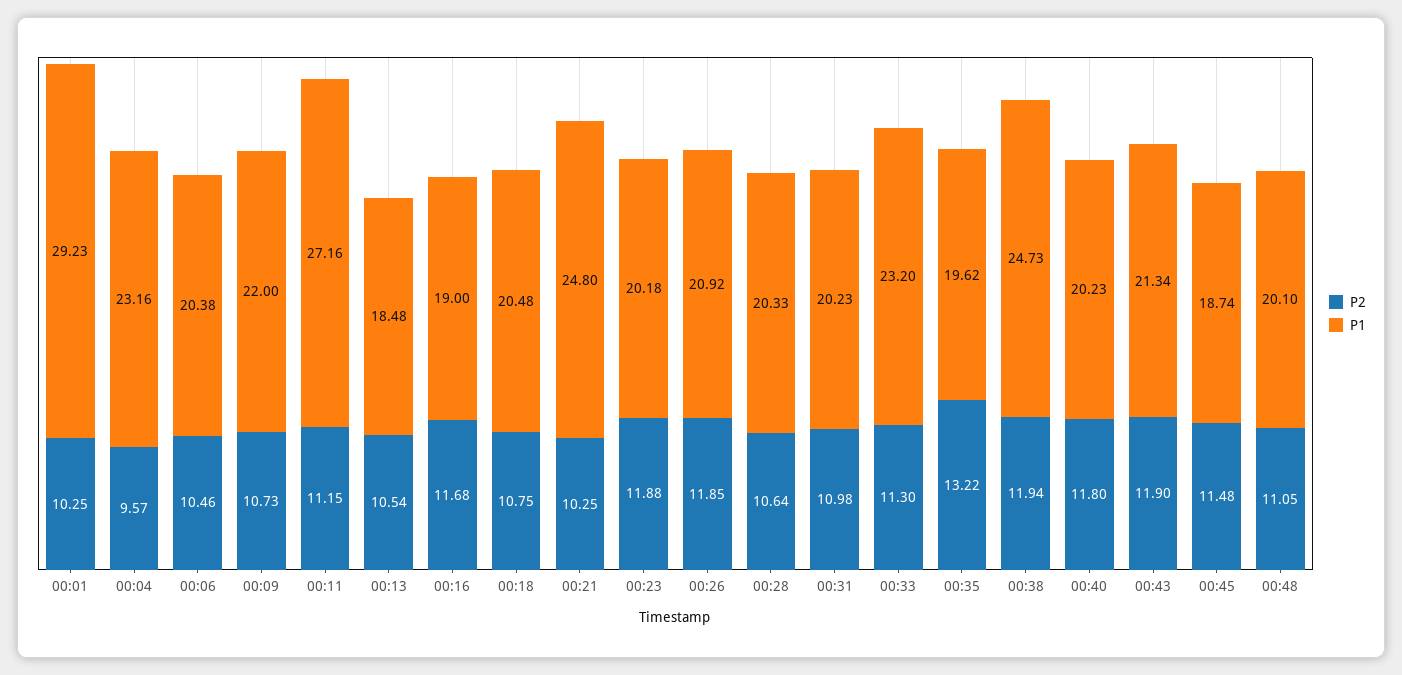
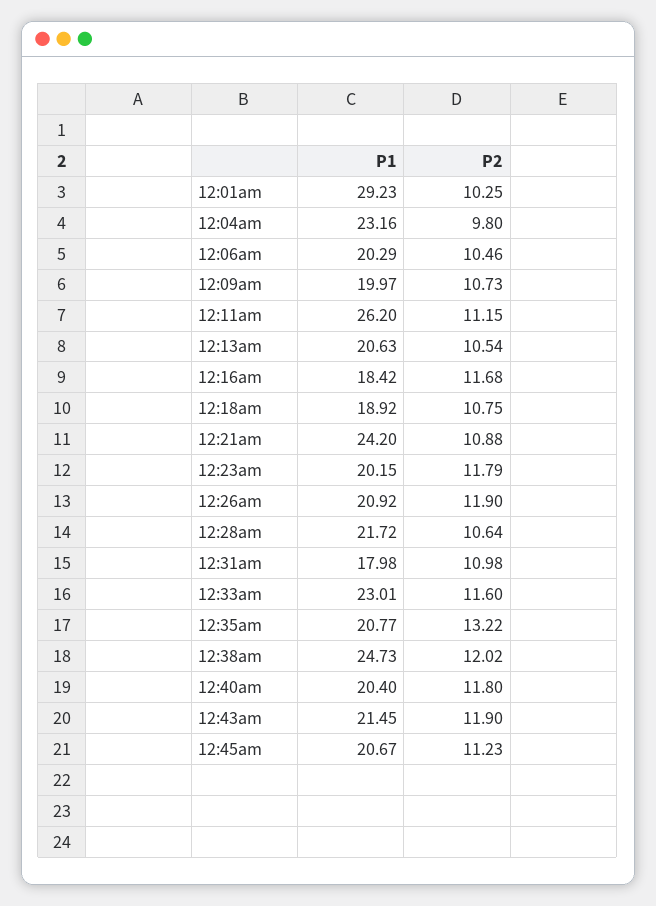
P2, 00:04: 9.57 -> 9.8
P1, 00:06: 20.38 -> 20.29
P1, 00:09: 22 -> 19.97
P1, 00:11: 27.16 -> 26.2
P1, 00:13: 18.48 -> 20.63
P1, 00:16: 19 -> 18.42
P1, 00:18: 20.48 -> 18.92
P2, 00:21: 10.25 -> 10.88
P1, 00:21: 24.8 -> 24.2
P2, 00:23: 11.88 -> 11.79
P1, 00:23: 20.18 -> 20.15
P2, 00:26: 11.85 -> 11.9
P1, 00:28: 20.33 -> 21.72
P1, 00:31: 20.23 -> 17.98
P2, 00:33: 11.3 -> 11.6
P1, 00:33: 23.2 -> 23.01
P1, 00:35: 19.62 -> 20.77
P2, 00:38: 11.94 -> 12.02
P1, 00:40: 20.23 -> 20.4
P1, 00:43: 21.34 -> 21.45
P2, 00:45: 11.48 -> 11.23
P1, 00:45: 18.74 -> 20.67
P2, 00:48: 11.05 -> none
P1, 00:48: 20.1 -> none

